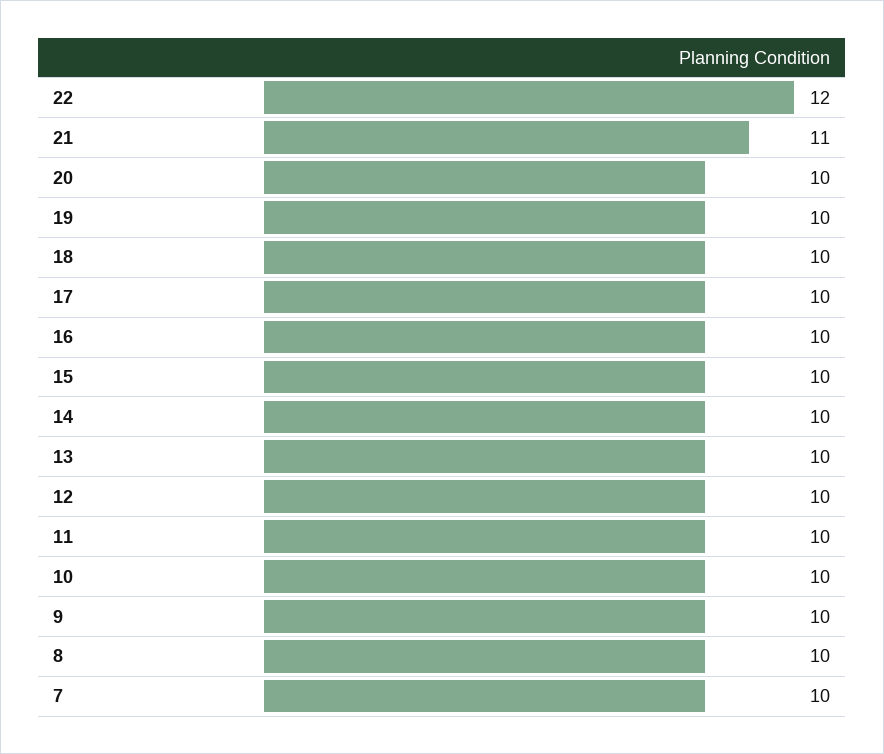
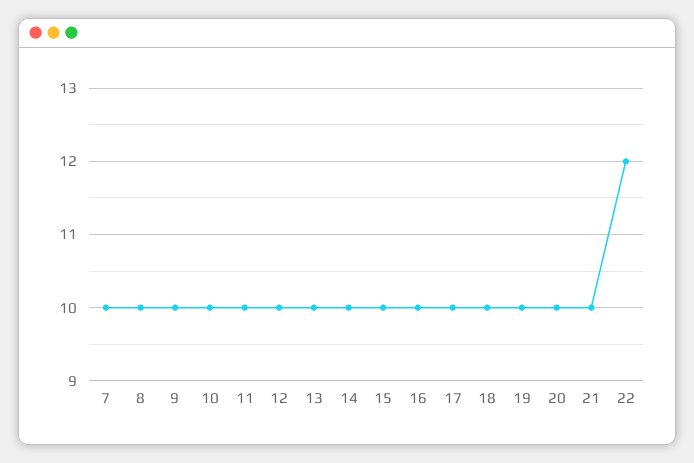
21: 11 -> 10

